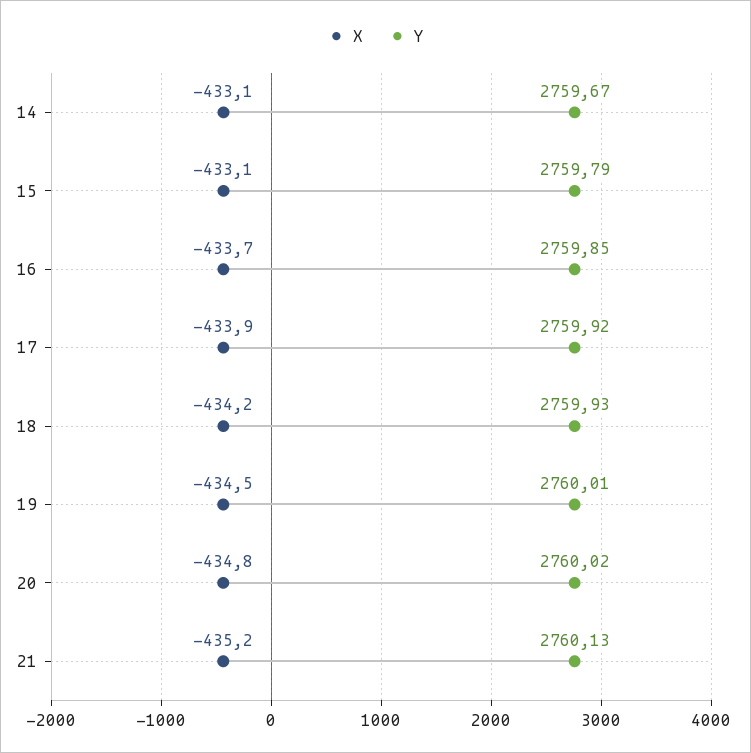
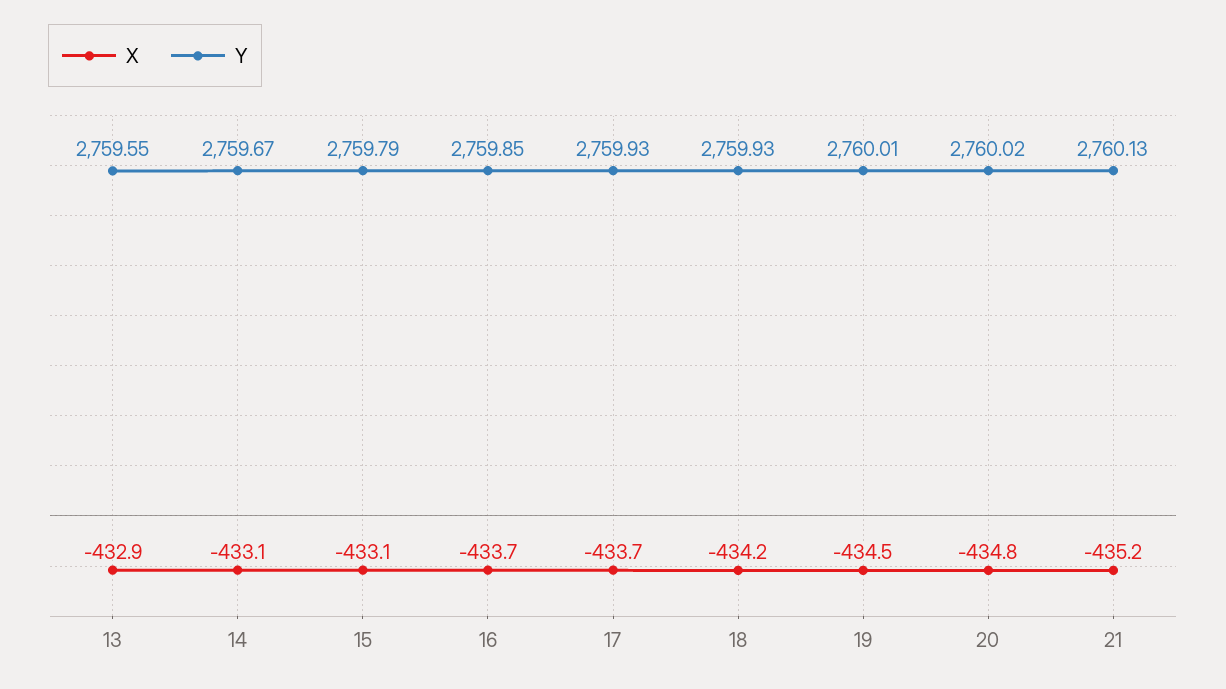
X, 17: -433.9 -> -433.7
Y, 17: 2759.92 -> 2759.93
X, 13: none -> -432.9
Y, 13: none -> 2759.55

